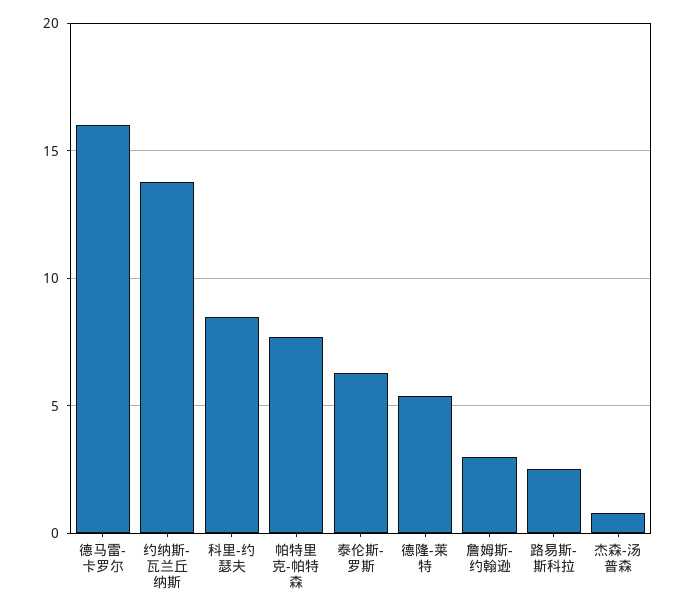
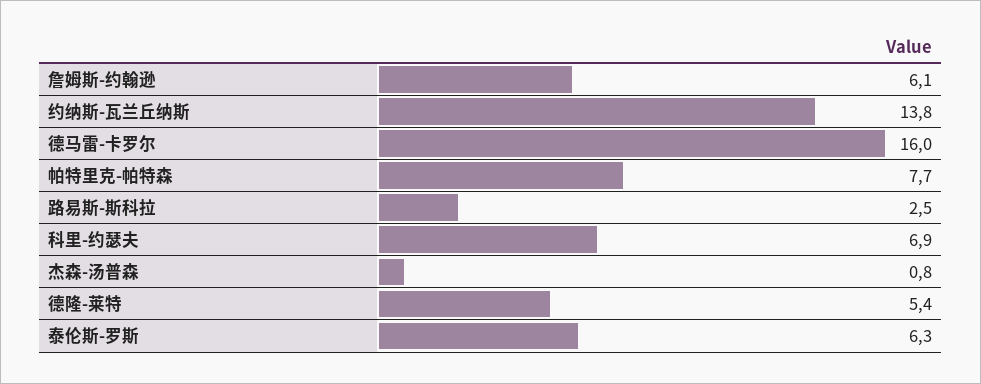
科里-约瑟夫: 8.5 -> 6.9
詹姆斯-约翰逊: 3 -> 6.1

